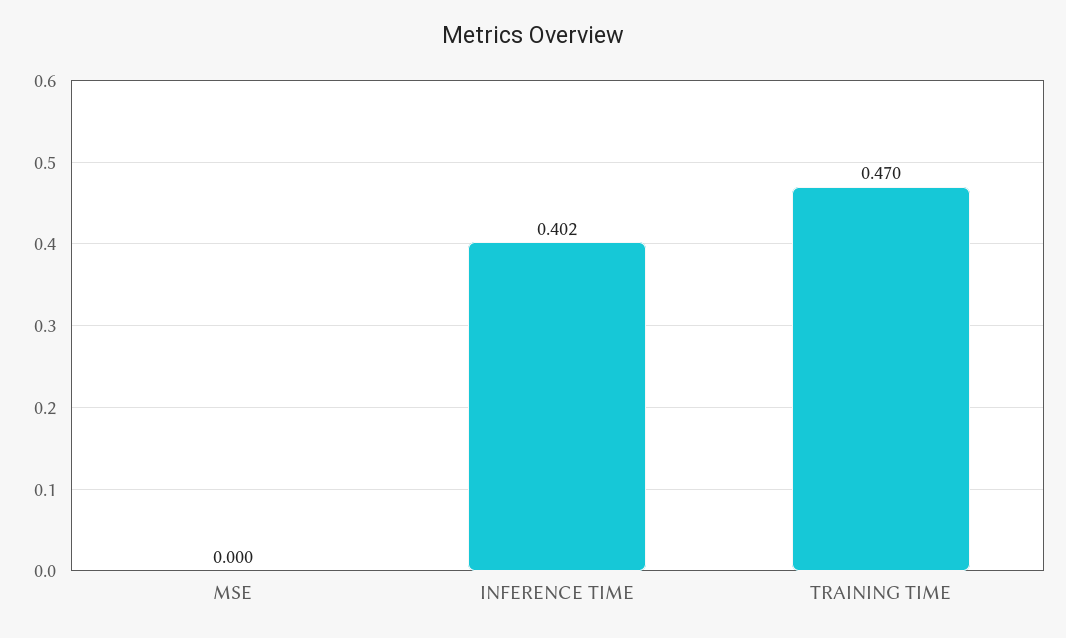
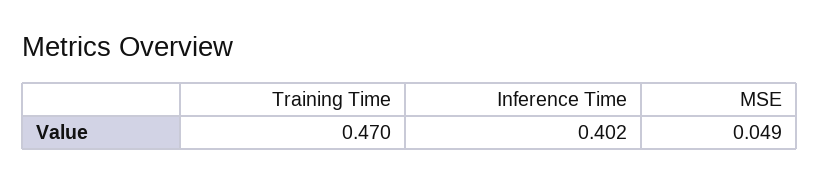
MSE: 0 -> 0.049

